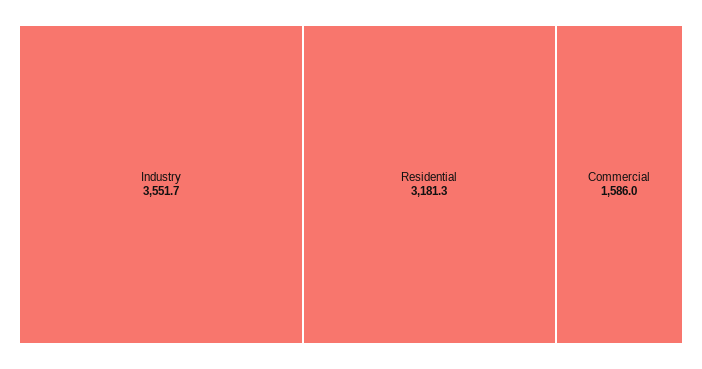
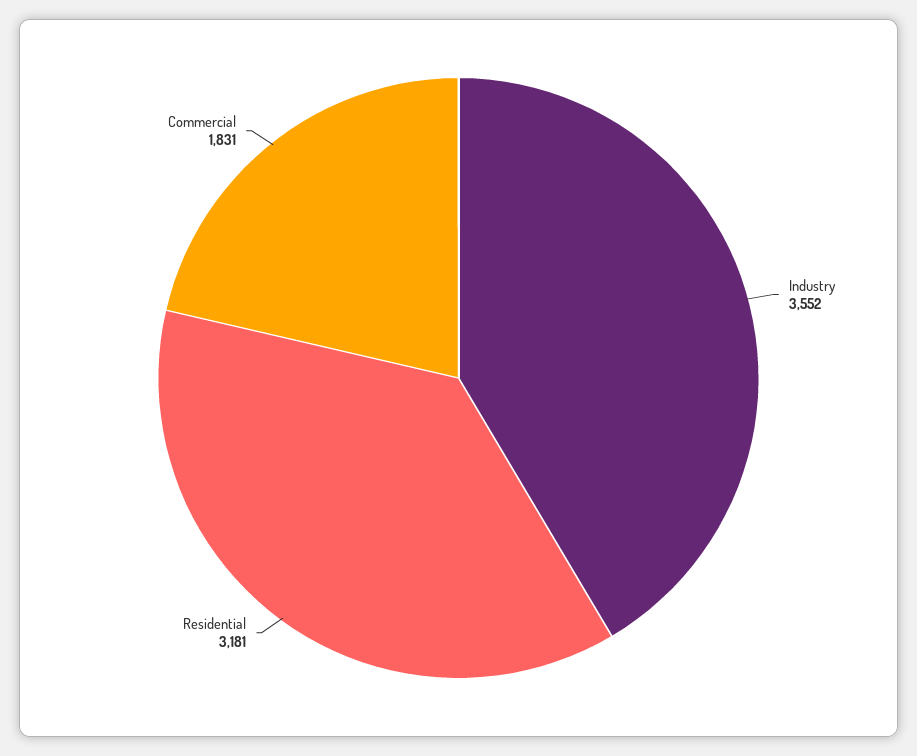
Commercial: 1586 -> 1831

